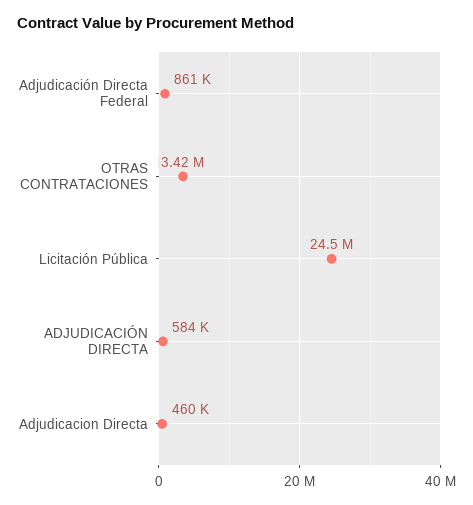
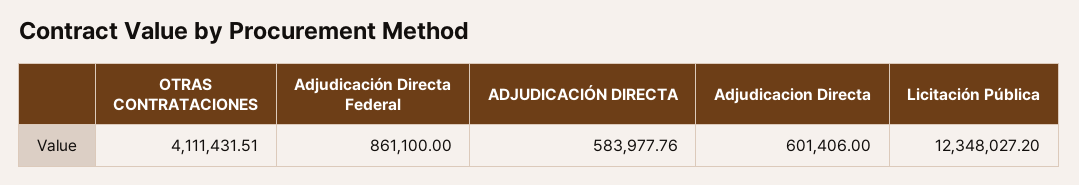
OTRAS CONTRATACIONES: 3420000 -> 4111431.51
Licitación Pública: 24500000 -> 12348027.2
Adjudicacion Directa: 460000 -> 601406

